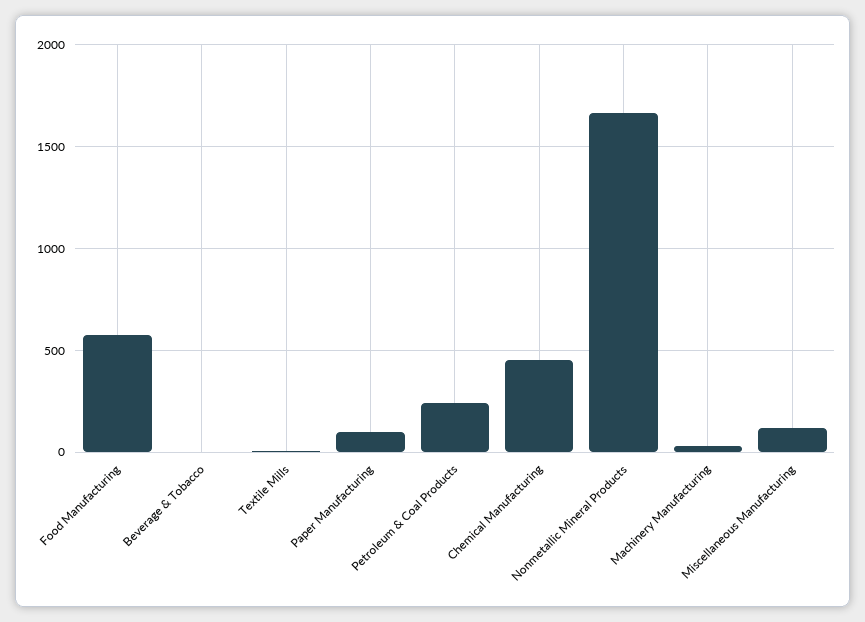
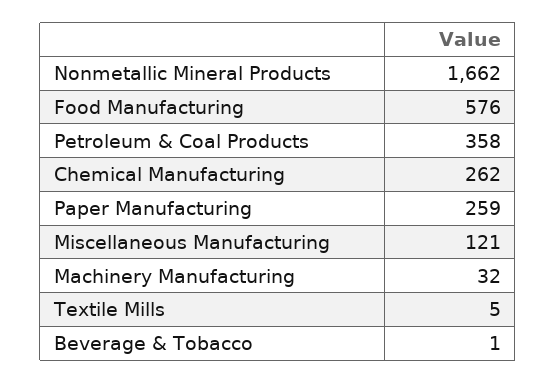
Paper Manufacturing: 100 -> 259
Petroleum & Coal Products: 250 -> 358
Chemical Manufacturing: 450 -> 262

